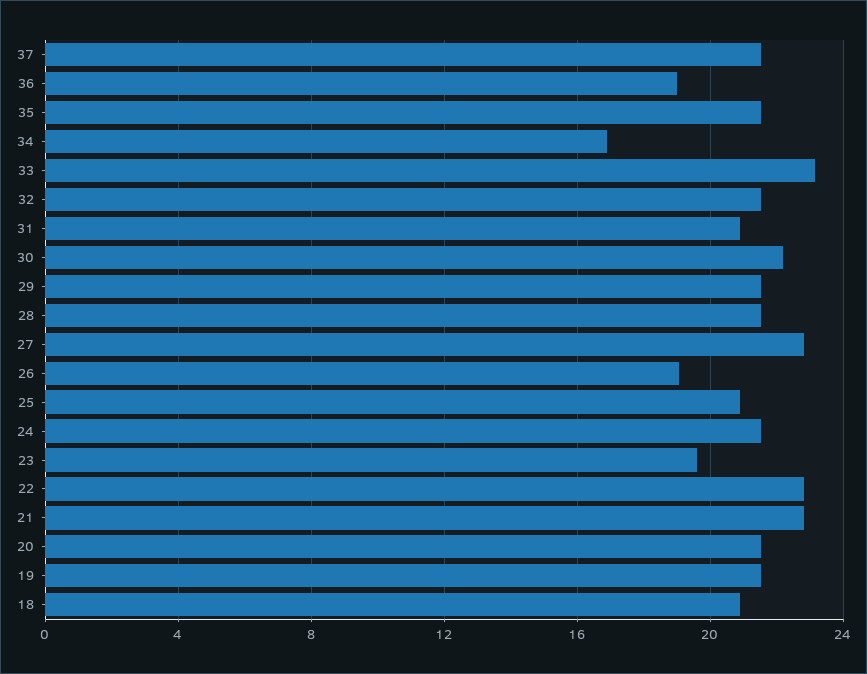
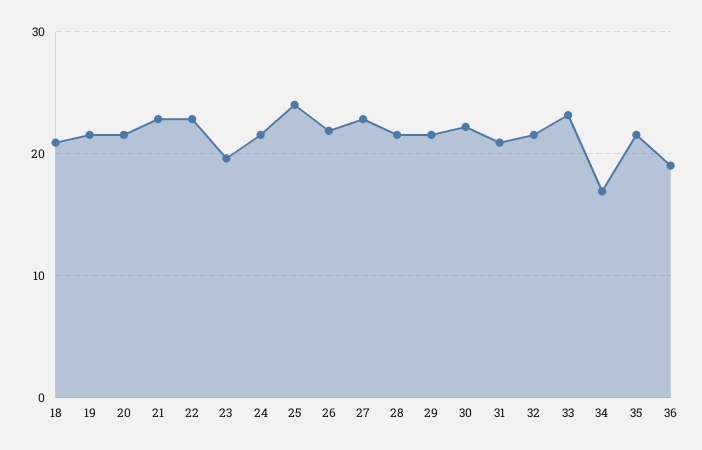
37: 21.5 -> none
26: 19 -> 22
25: 21 -> 24

